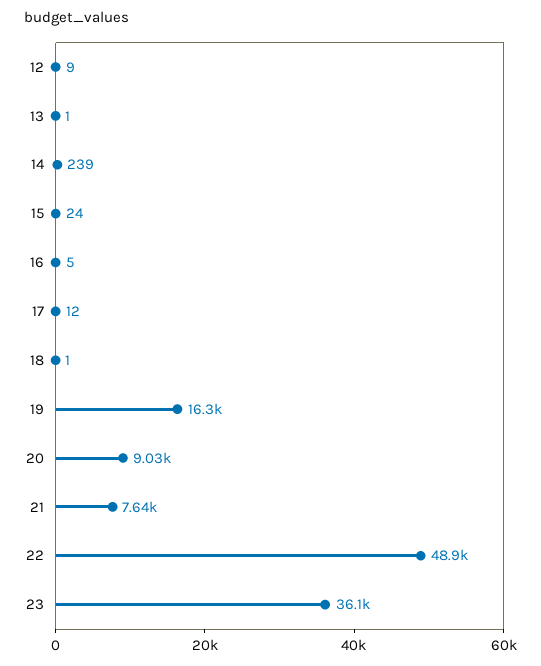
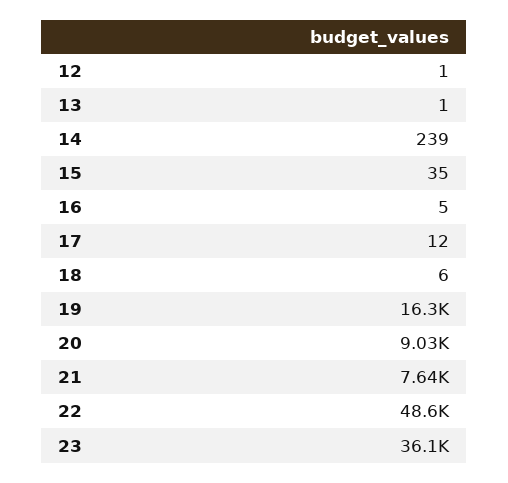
12: 9 -> 1
15: 24 -> 35
18: 1 -> 6
22: 48900 -> 48600

